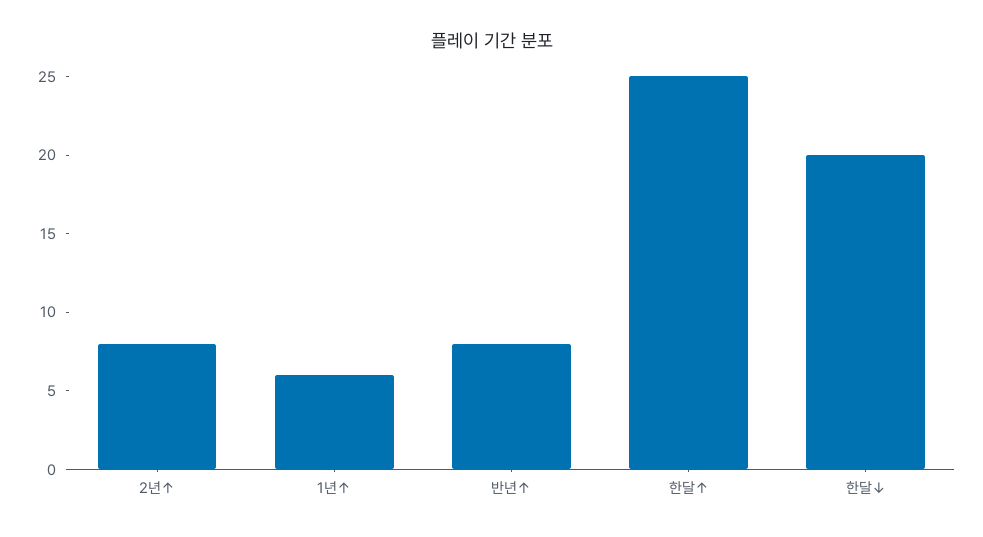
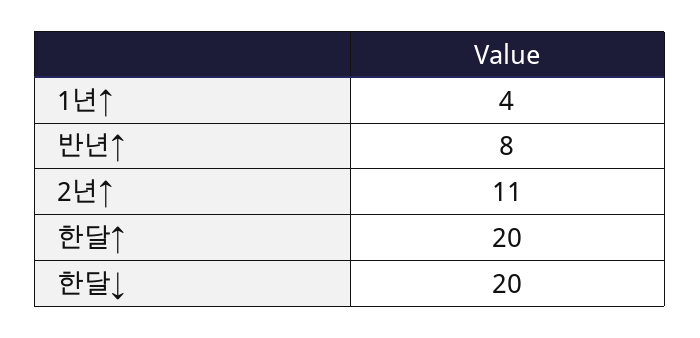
2년↑: 8 -> 11
1년↑: 6 -> 4
한달↑: 25 -> 20

